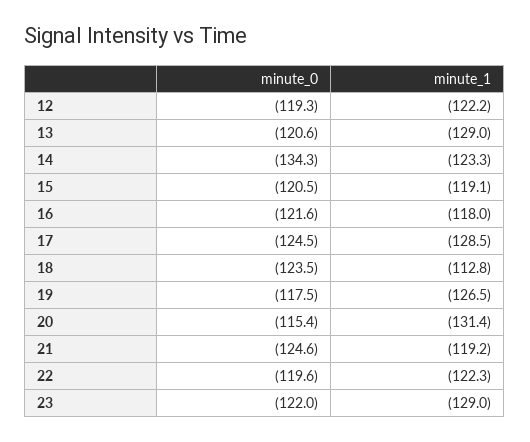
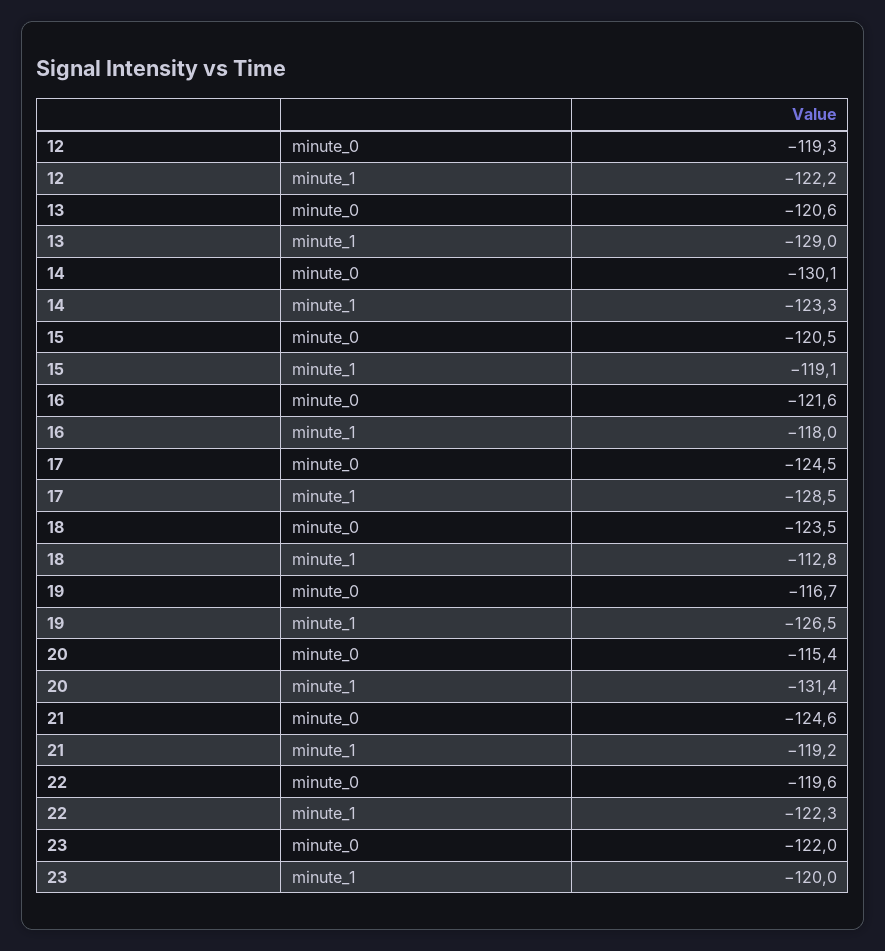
minute_0, 14: -134.3 -> -130.1
minute_0, 19: -117.5 -> -116.7
minute_1, 23: -129 -> -120

